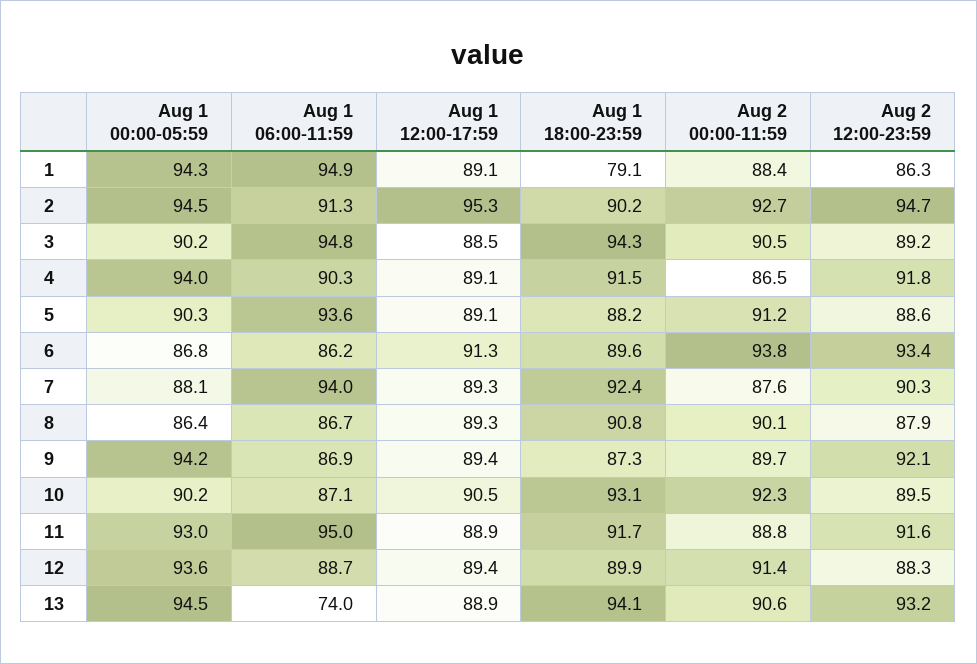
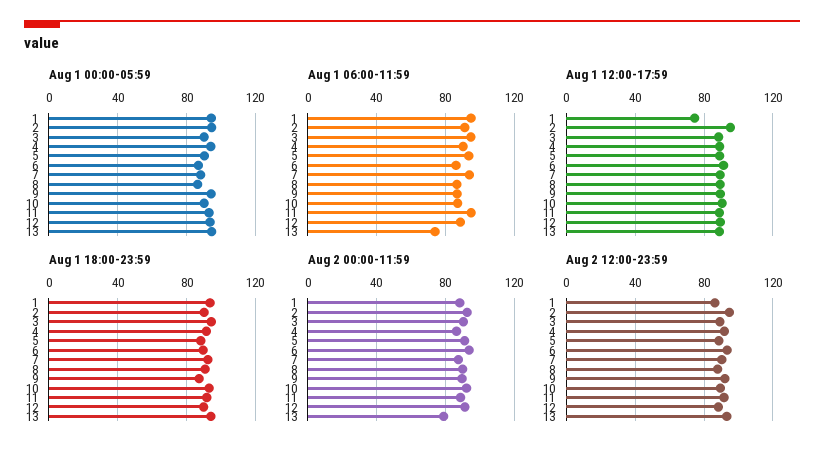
Aug 1 12:00-17:59, 1: 89.1 -> 75
Aug 1 18:00-23:59, 1: 79.1 -> 95
Aug 2 00:00-11:59, 13: 90.6 -> 80

